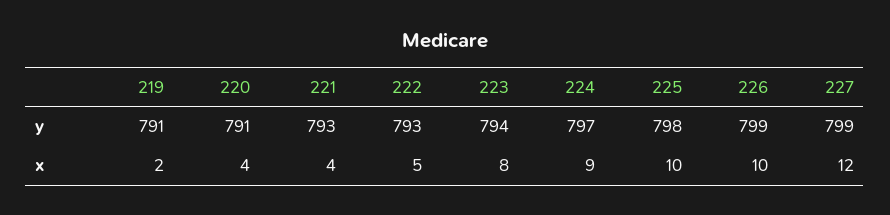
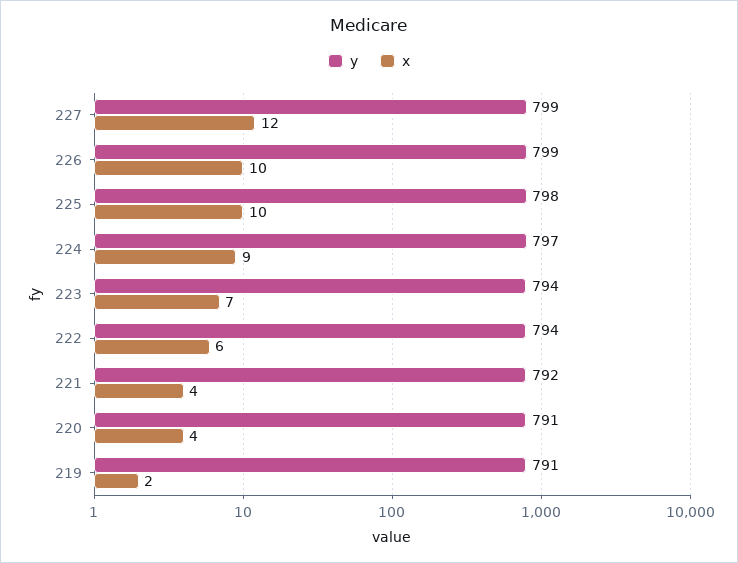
y, 221: 793 -> 792
y, 222: 793 -> 794
x, 222: 5 -> 6
x, 223: 8 -> 7

